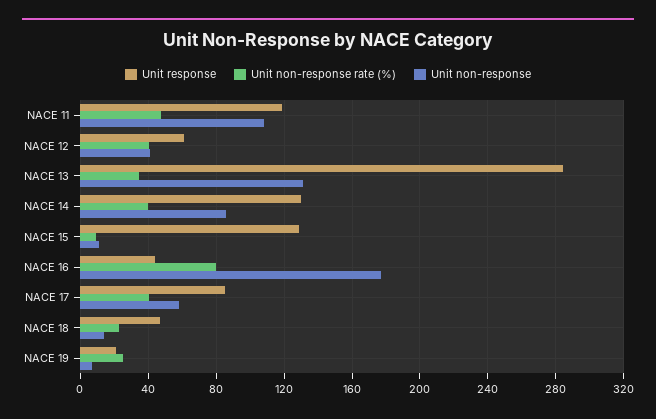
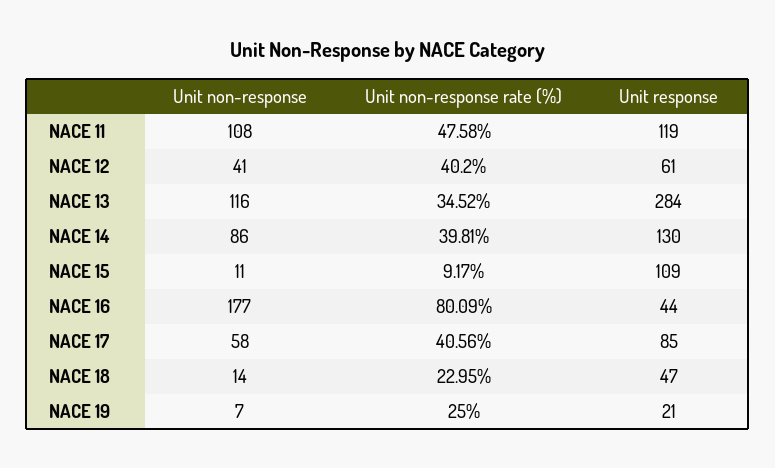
Unit non-response, NACE 13: 130 -> 116
Unit response, NACE 15: 130 -> 109

